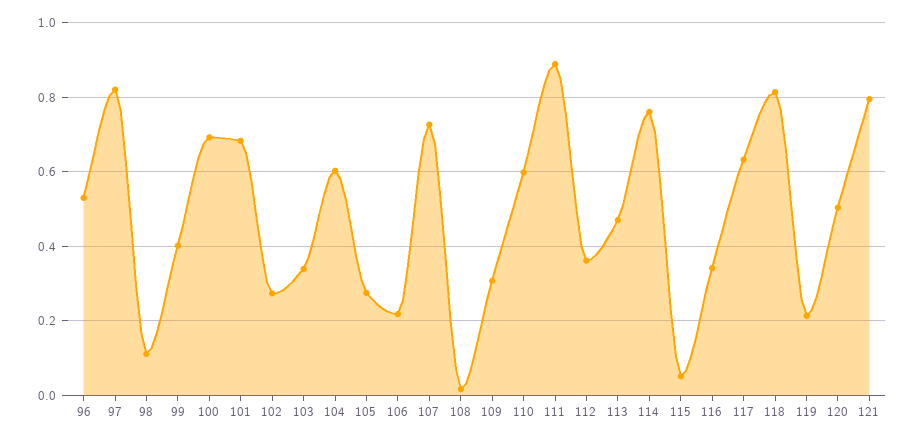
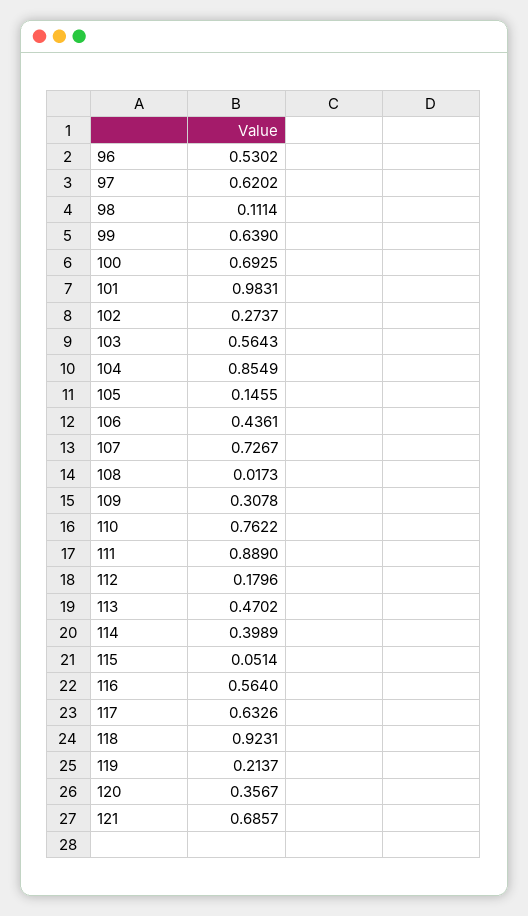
97: 0.82 -> 0.6202
99: 0.4 -> 0.639
101: 0.68 -> 0.9831
103: 0.34 -> 0.5643
104: 0.6 -> 0.8549
105: 0.28 -> 0.1455
106: 0.22 -> 0.4361
110: 0.6 -> 0.7622
112: 0.36 -> 0.1796
114: 0.76 -> 0.3989
116: 0.34 -> 0.564
118: 0.82 -> 0.9231
120: 0.5 -> 0.3567
121: 0.8 -> 0.6857

